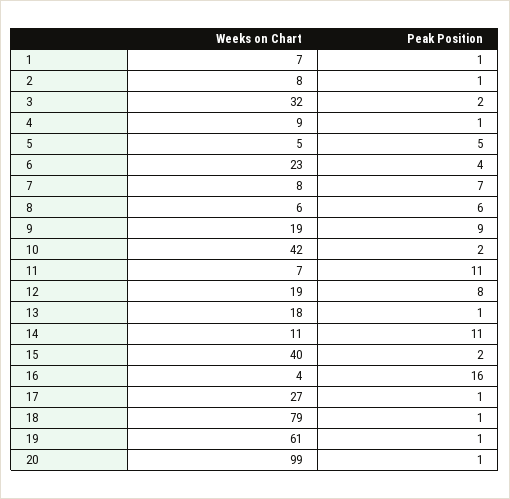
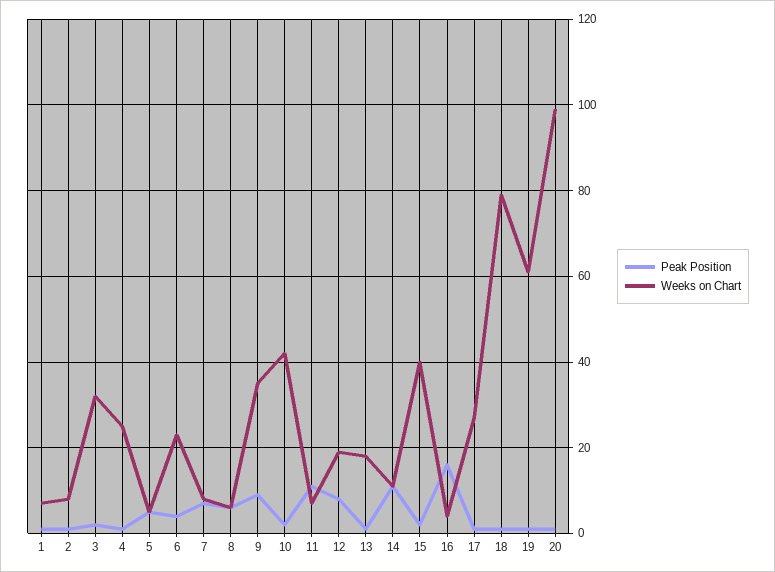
Weeks on Chart, 4: 9 -> 25
Weeks on Chart, 9: 19 -> 35

